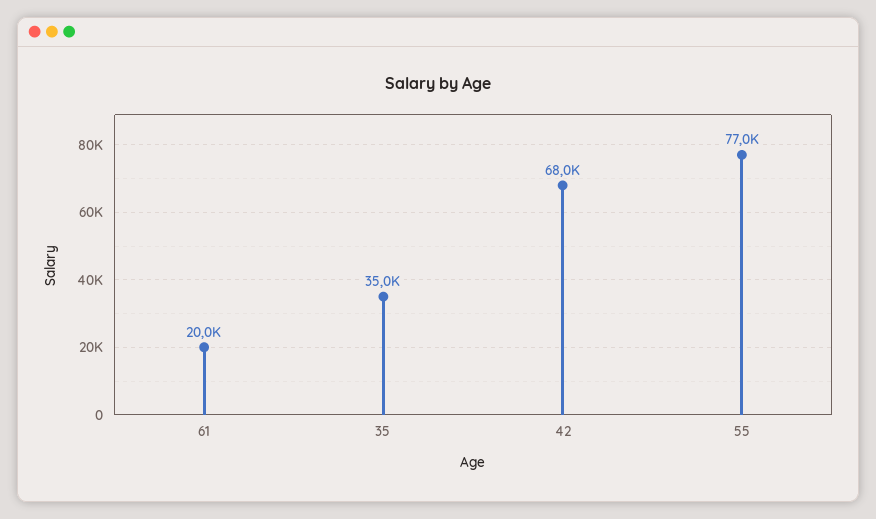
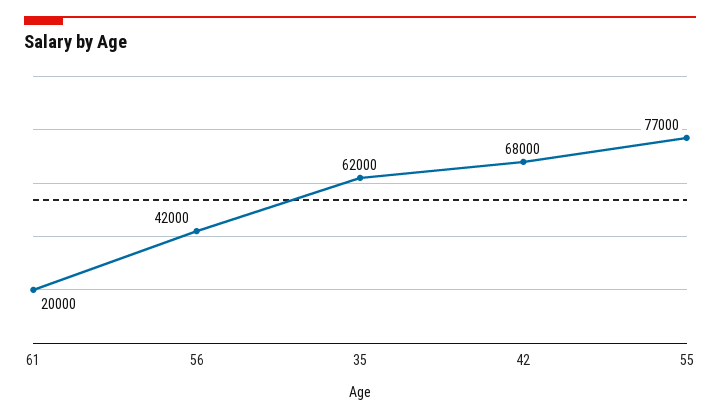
35: 35000 -> 62000
56: none -> 42000

